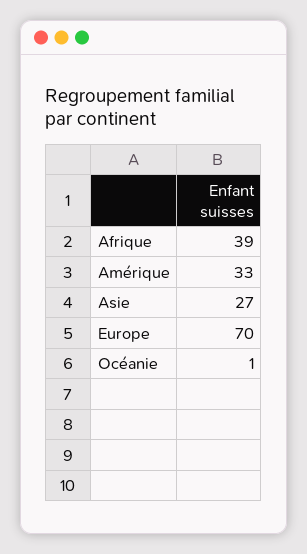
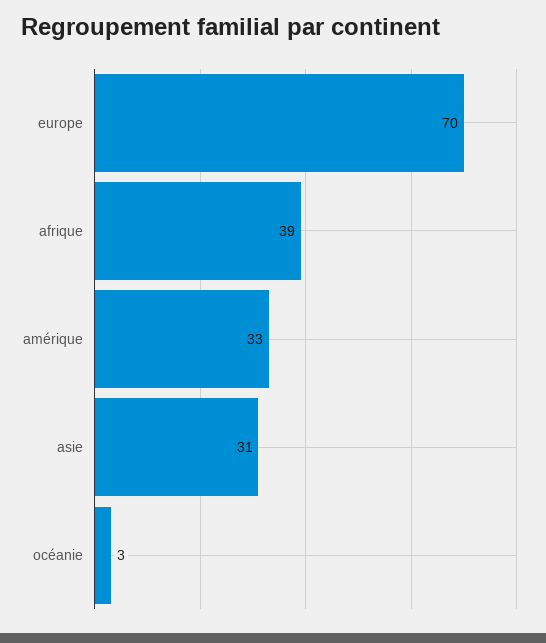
Asie: 27 -> 31
Océanie: 1 -> 3

